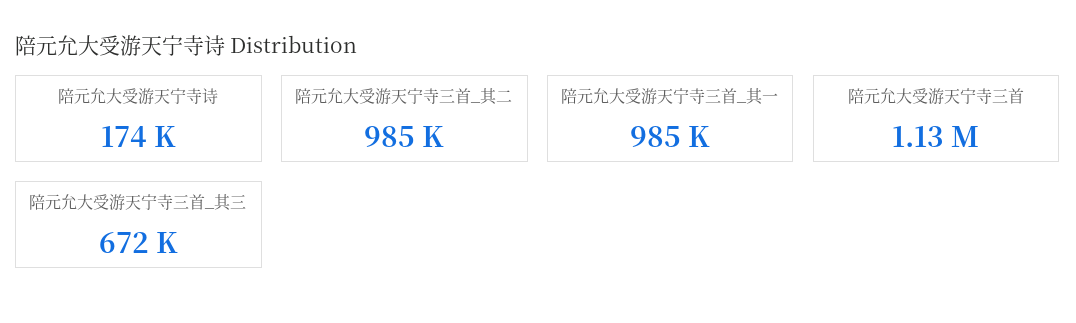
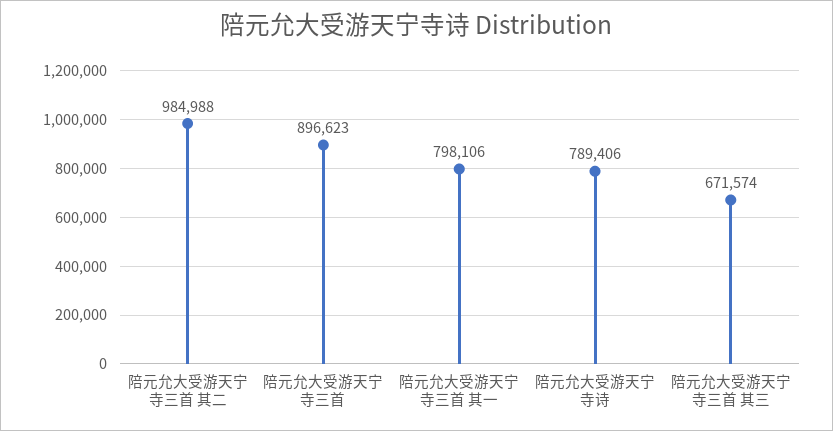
陪元允大受游天宁寺诗: 174000 -> 789406
陪元允大受游天宁寺三首_其一: 985000 -> 798106
陪元允大受游天宁寺三首: 1130000 -> 896623

